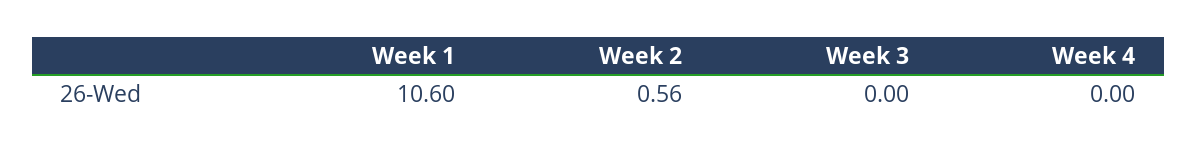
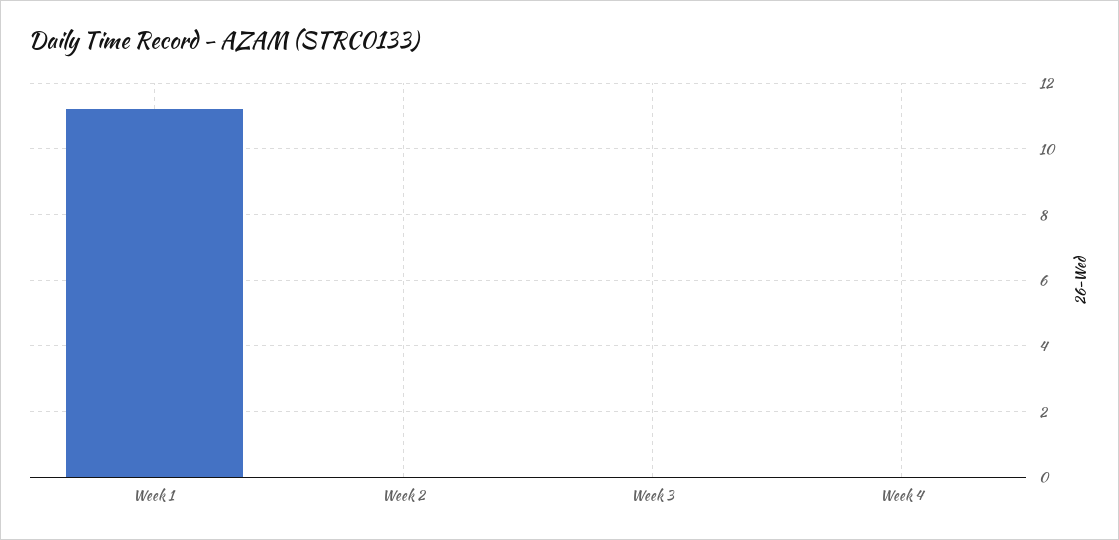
Week 1: 10.6 -> 11.2
Week 2: 0.56 -> 0

